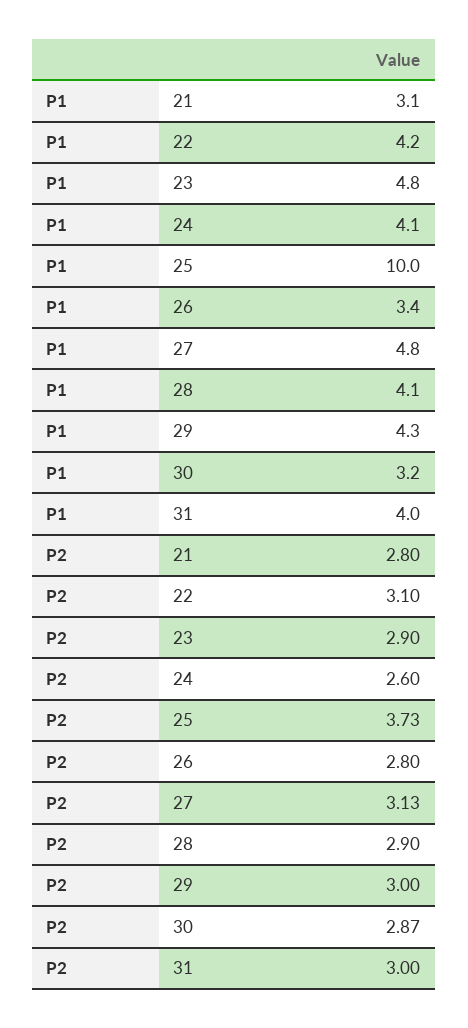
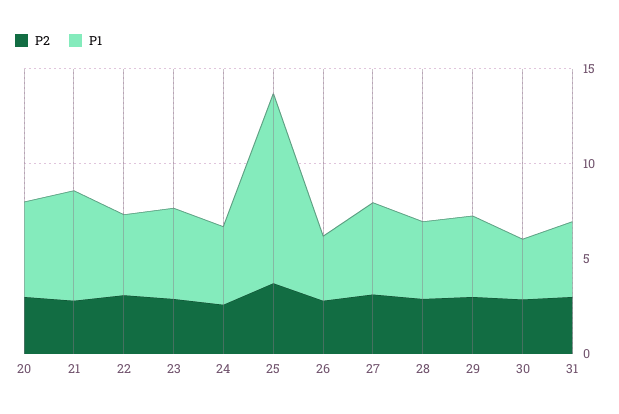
P1, 21: 3.1 -> 6
P2, 20: none -> 3
P1, 20: none -> 5

